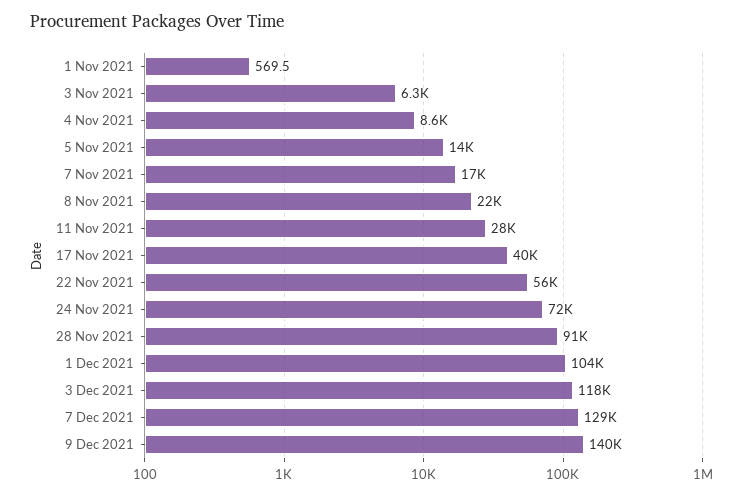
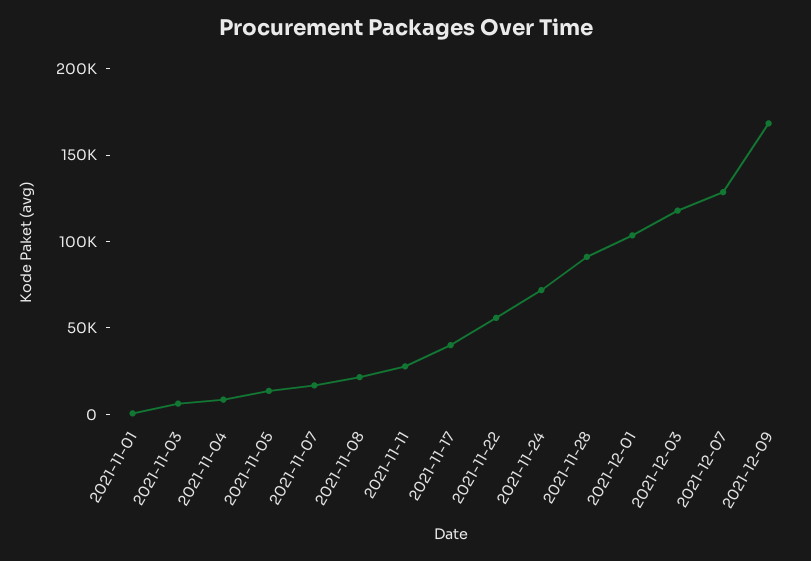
9 Dec 2021: 140000 -> 170000

